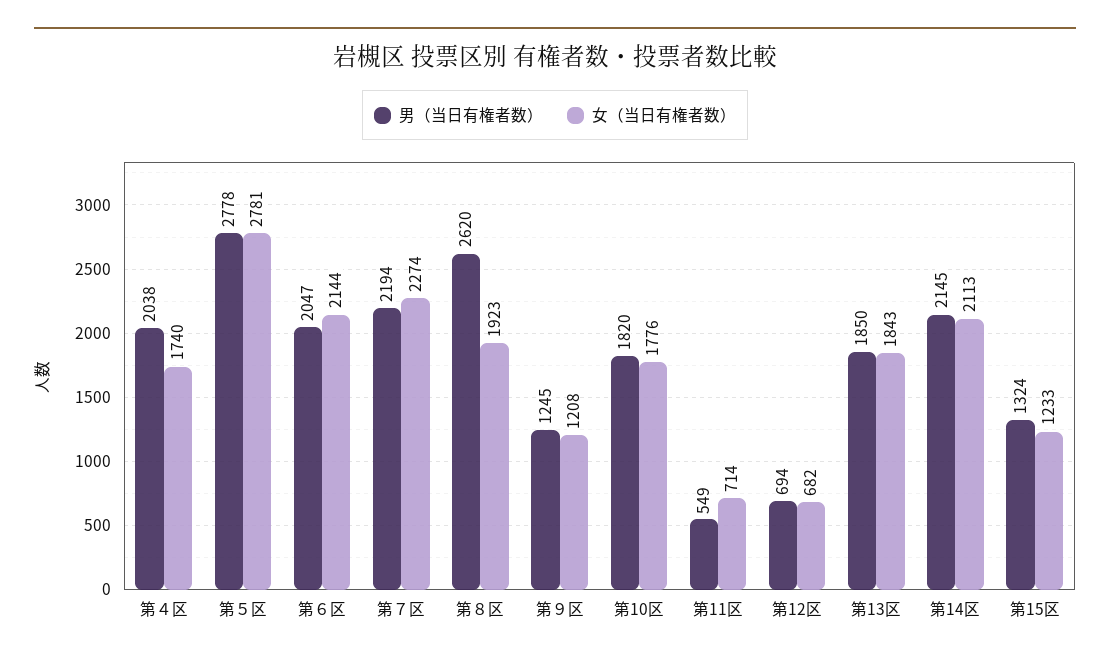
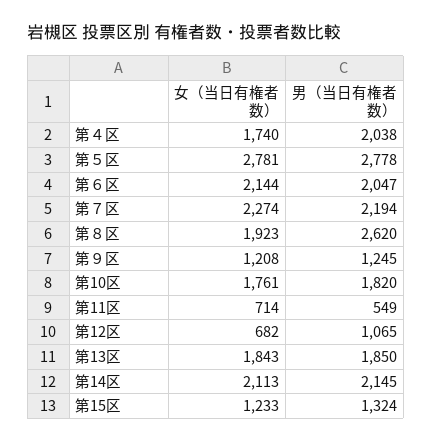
女（当日有権者数）, 第10区: 1776 -> 1761
男（当日有権者数）, 第12区: 694 -> 1065

